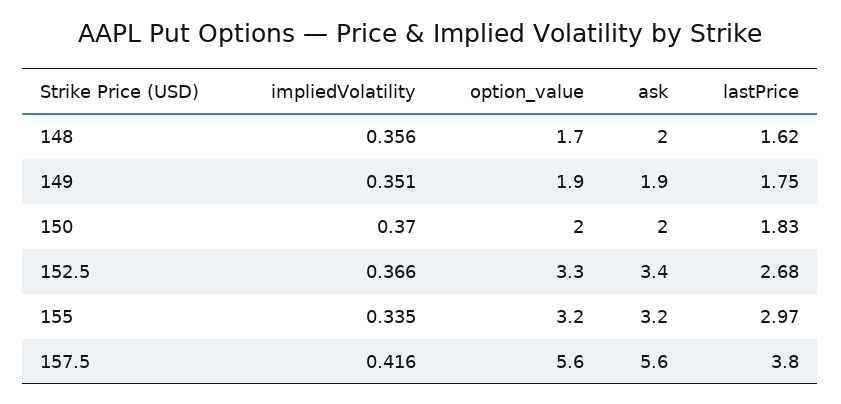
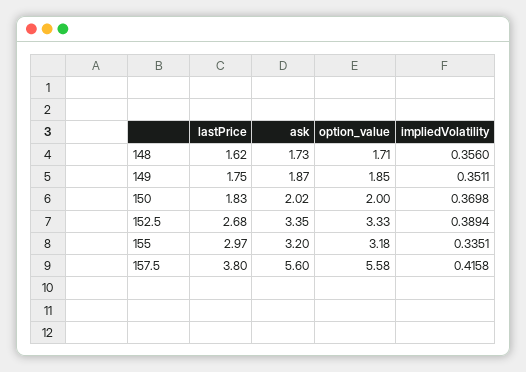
ask, 148: 2 -> 1.73
impliedVolatility, 152.5: 0.366 -> 0.3894

